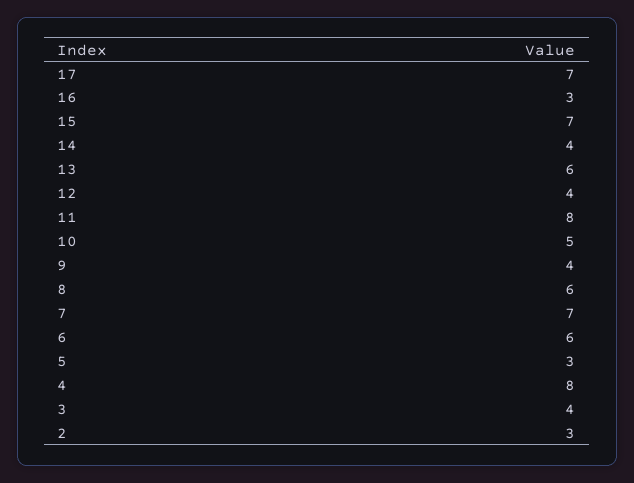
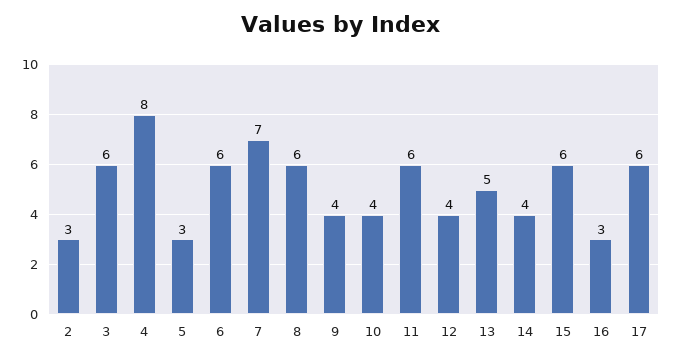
17: 7 -> 6
15: 7 -> 6
13: 6 -> 5
11: 8 -> 6
10: 5 -> 4
3: 4 -> 6

